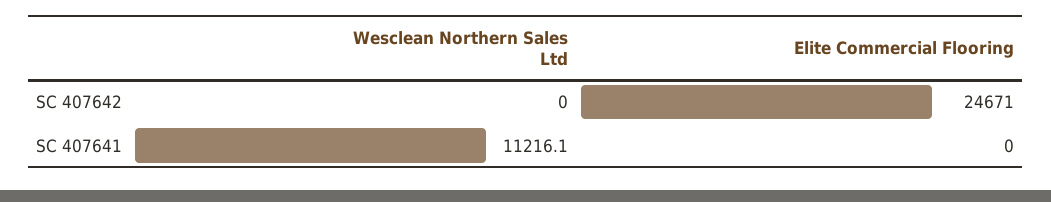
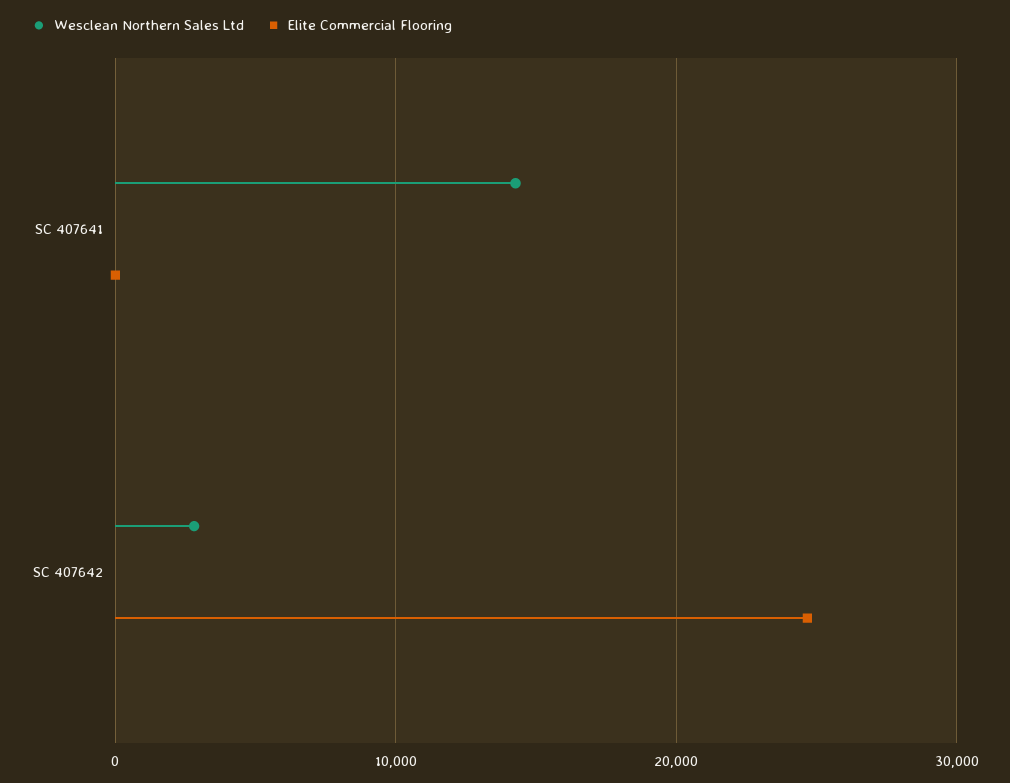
Wesclean Northern Sales Ltd, SC 407642: 0 -> 3000
Wesclean Northern Sales Ltd, SC 407641: 11216.1 -> 14000

